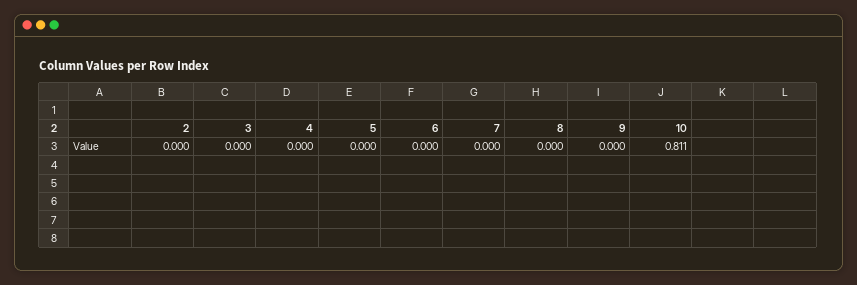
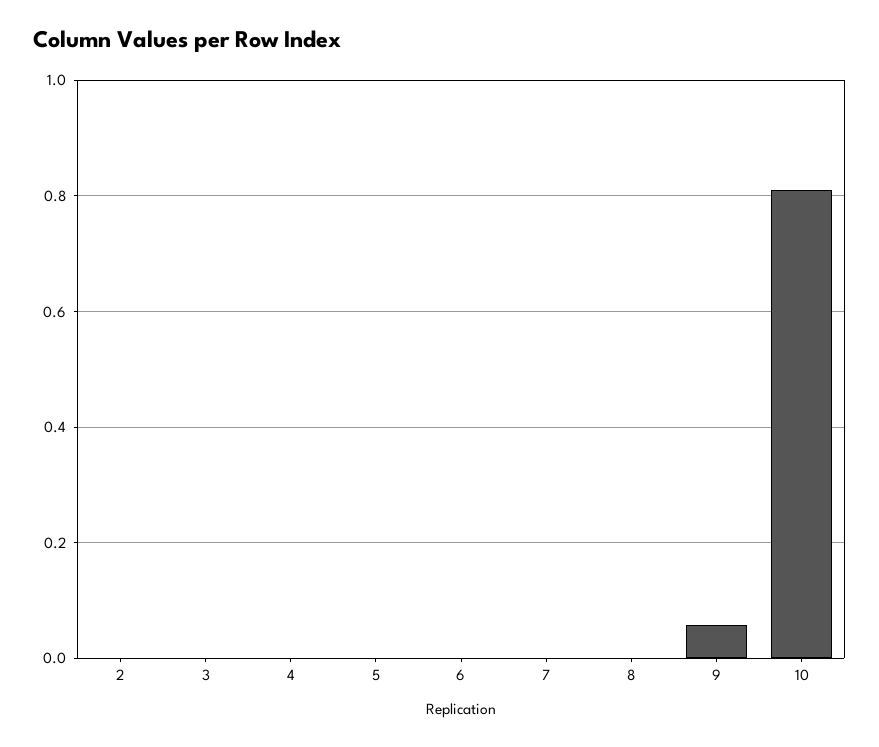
9: 0 -> 0.06

